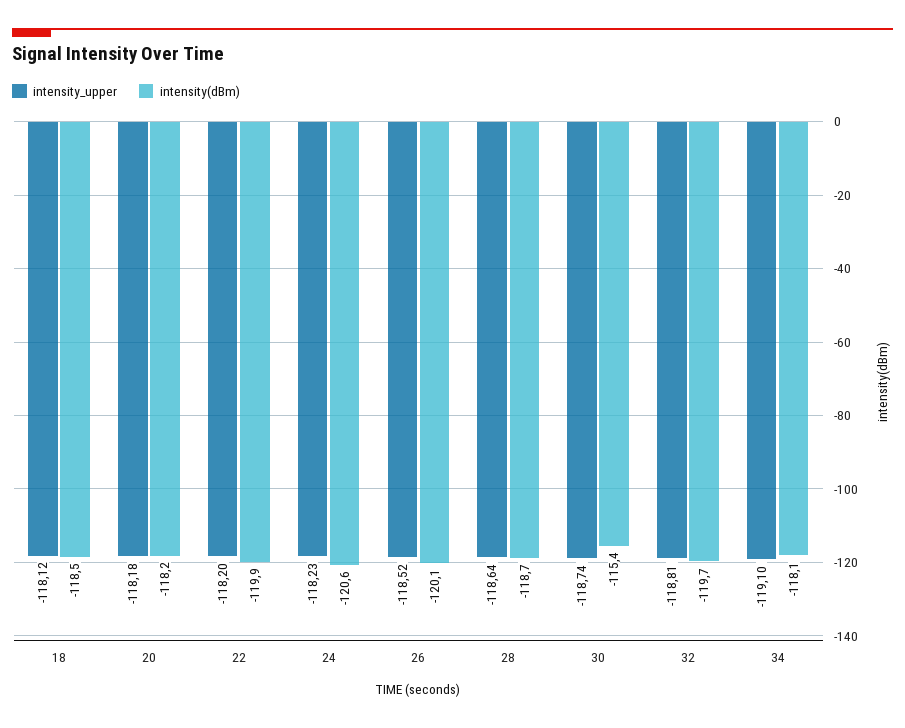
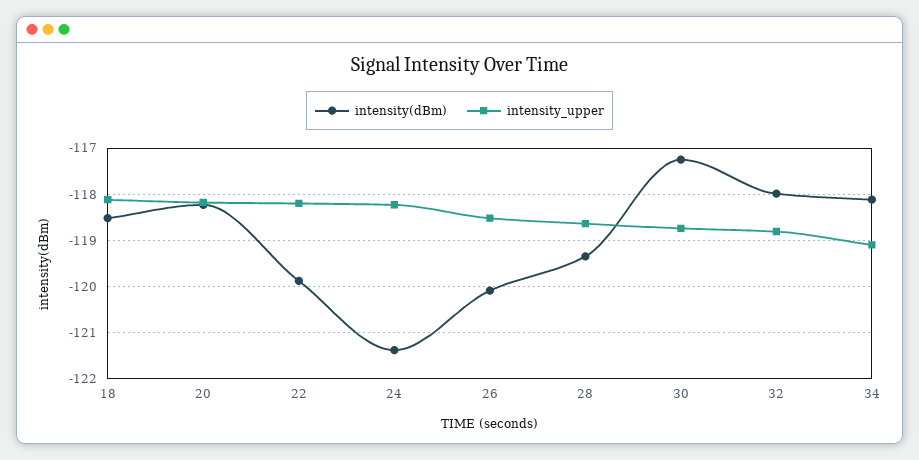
intensity(dBm), 24: -120.6 -> -121.4
intensity(dBm), 28: -118.7 -> -119.4
intensity(dBm), 30: -115.4 -> -117.2
intensity(dBm), 32: -119.7 -> -118

